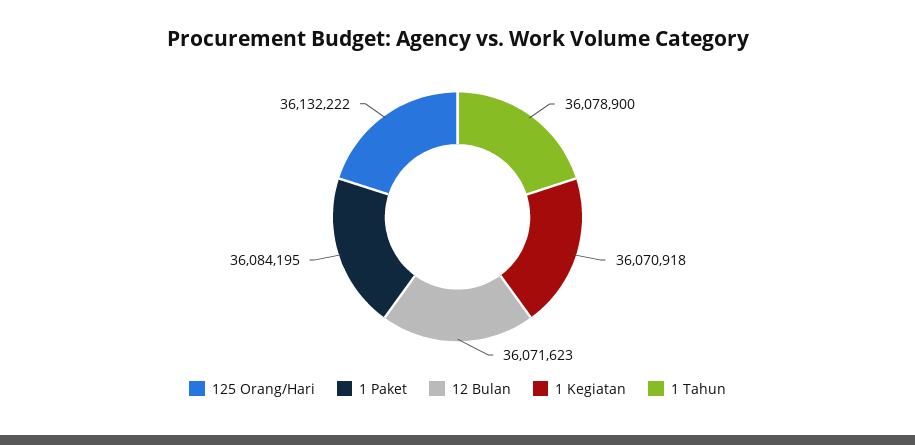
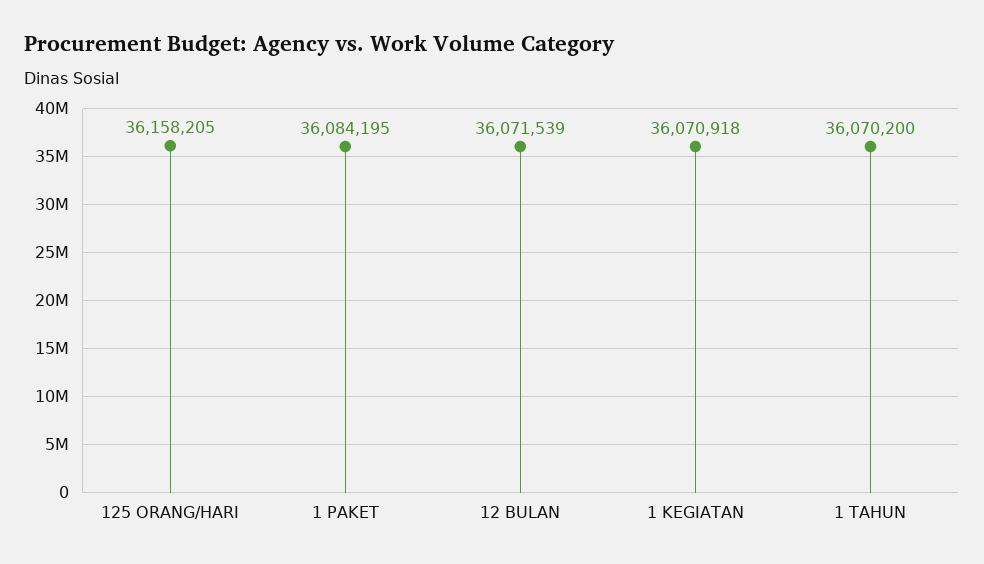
125 Orang/Hari: 36132222 -> 36158205
12 Bulan: 36071623 -> 36071539
1 Tahun: 36078900 -> 36070200

